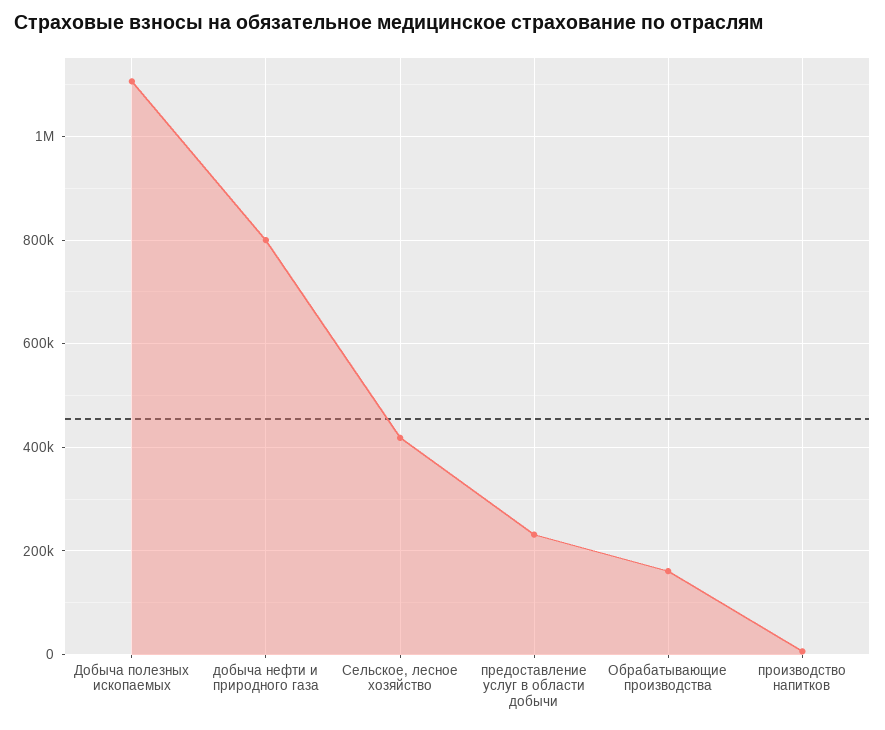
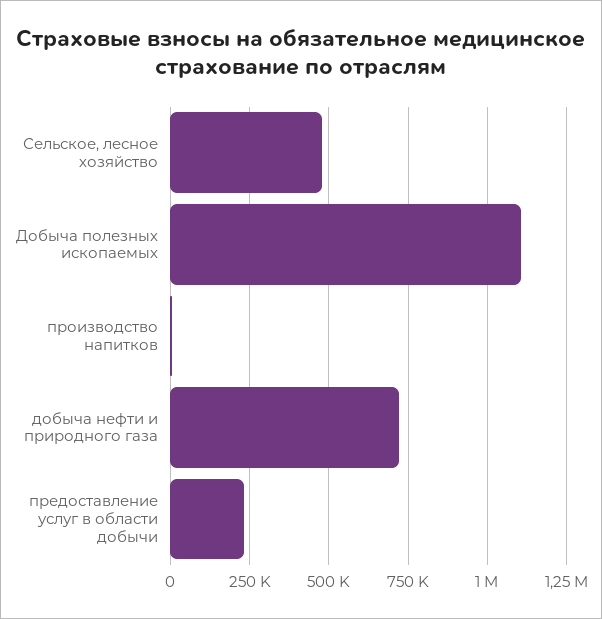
добыча нефти и природного газа: 800000 -> 725000
Сельское, лесное хозяйство: 420000 -> 475000
Обрабатывающие производства: 160000 -> none

